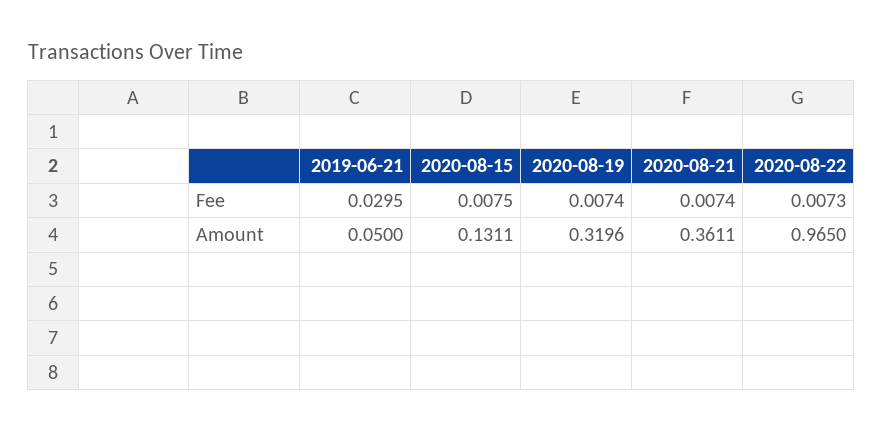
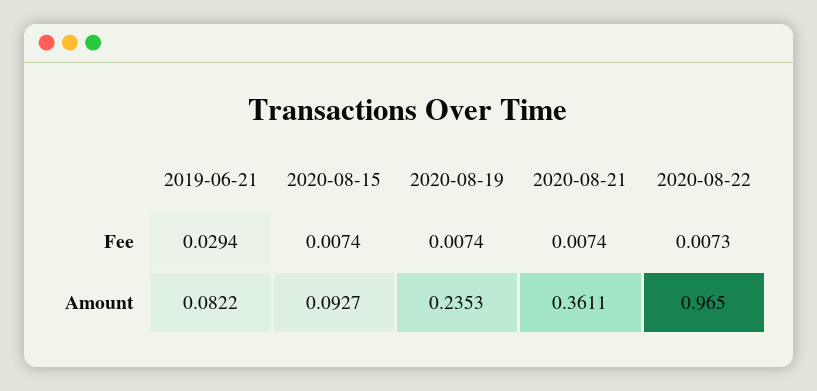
2019-06-21, Fee: 0.0295 -> 0.0294
2020-08-15, Fee: 0.0075 -> 0.0074
2019-06-21, Amount: 0.05 -> 0.0822
2020-08-15, Amount: 0.1311 -> 0.0927
2020-08-19, Amount: 0.3196 -> 0.2353

